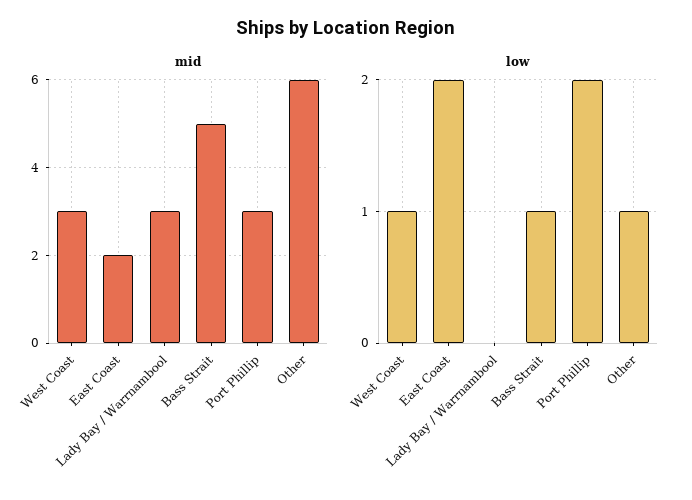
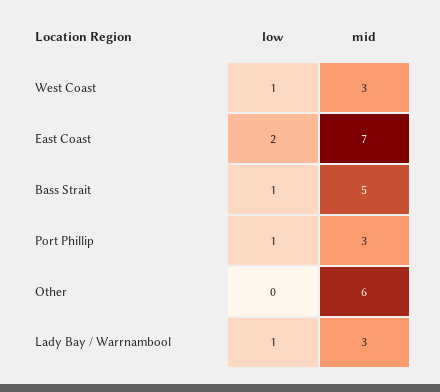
mid, East Coast: 2 -> 7
low, Lady Bay / Warrnambool: 0 -> 1
low, Port Phillip: 2 -> 1
low, Other: 1 -> 0

